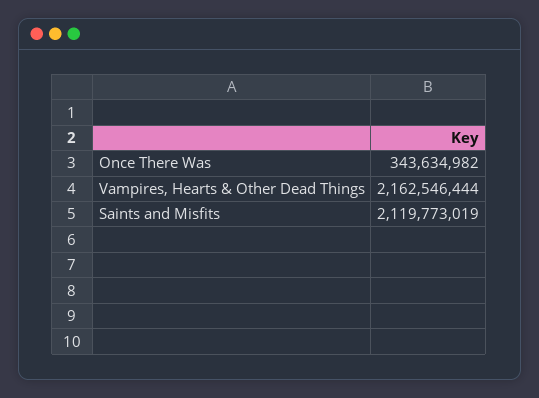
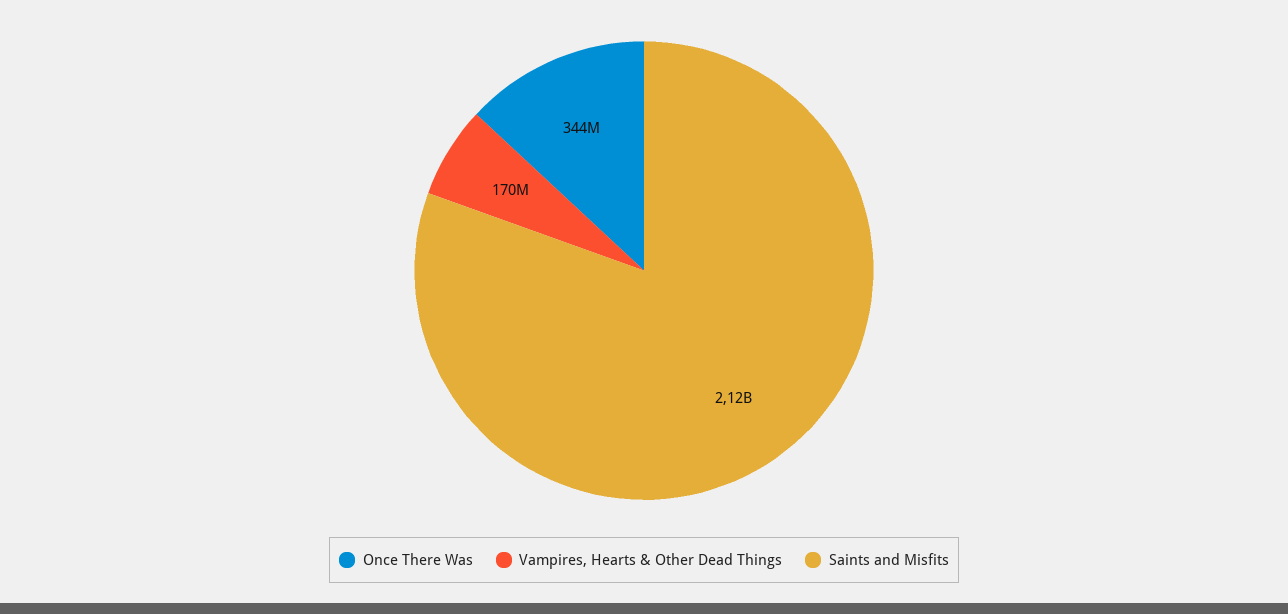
Vampires, Hearts & Other Dead Things: 2162546444 -> 170000000

